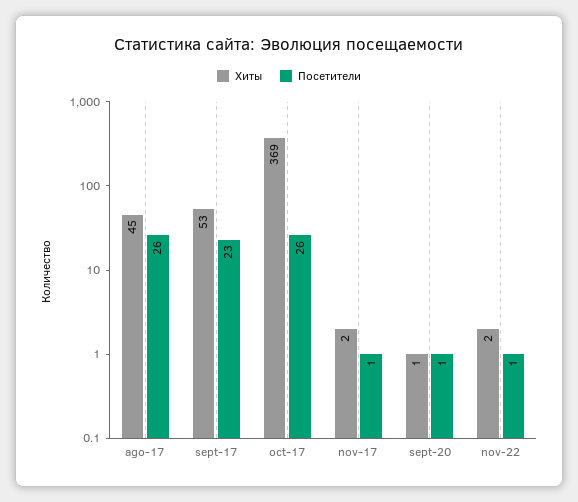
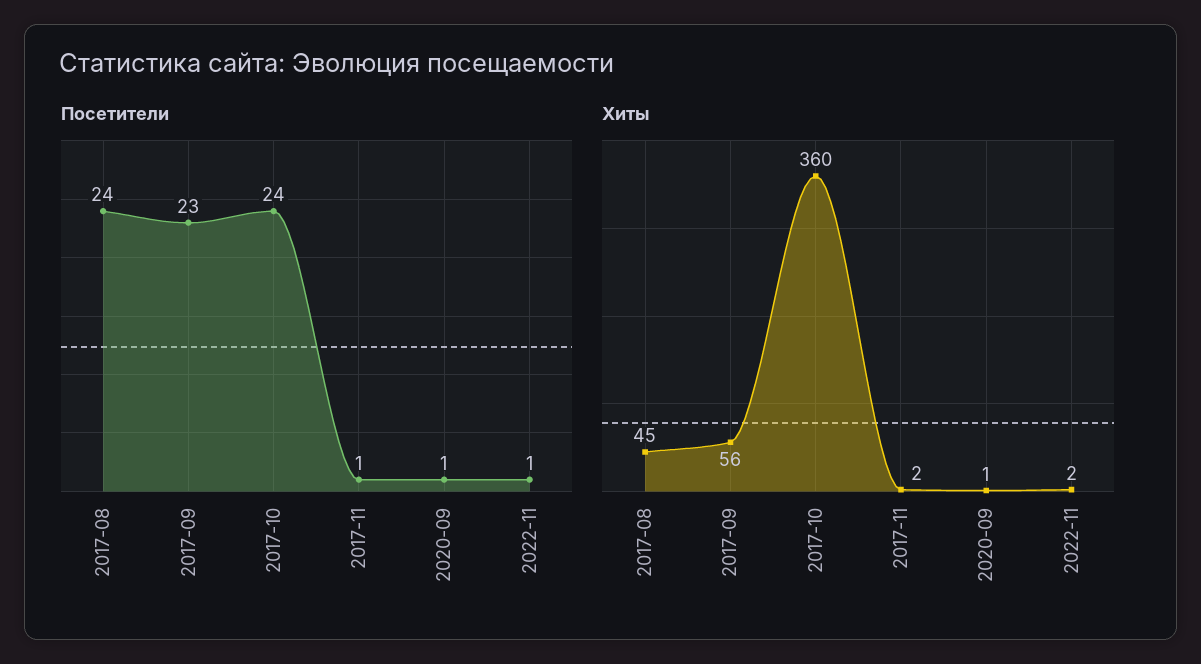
Посетители, ago-17: 26 -> 24
Хиты, sept-17: 53 -> 56
Хиты, oct-17: 369 -> 360
Посетители, oct-17: 26 -> 24

